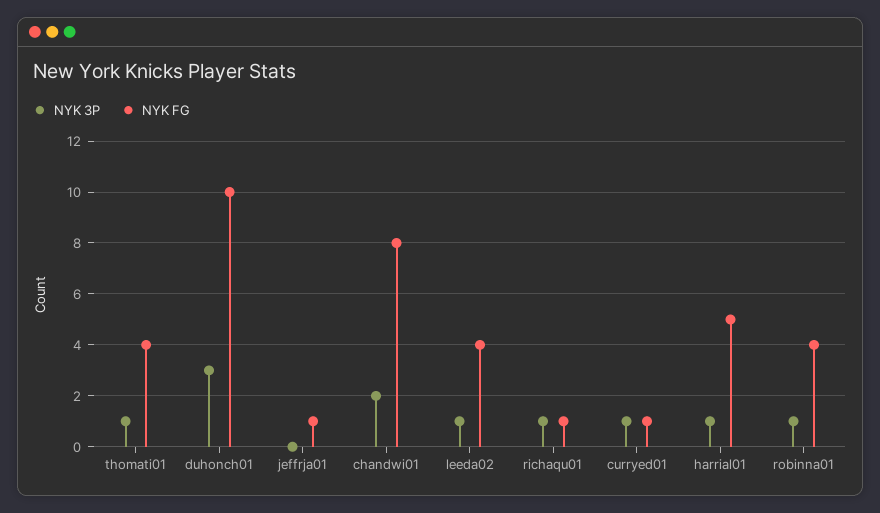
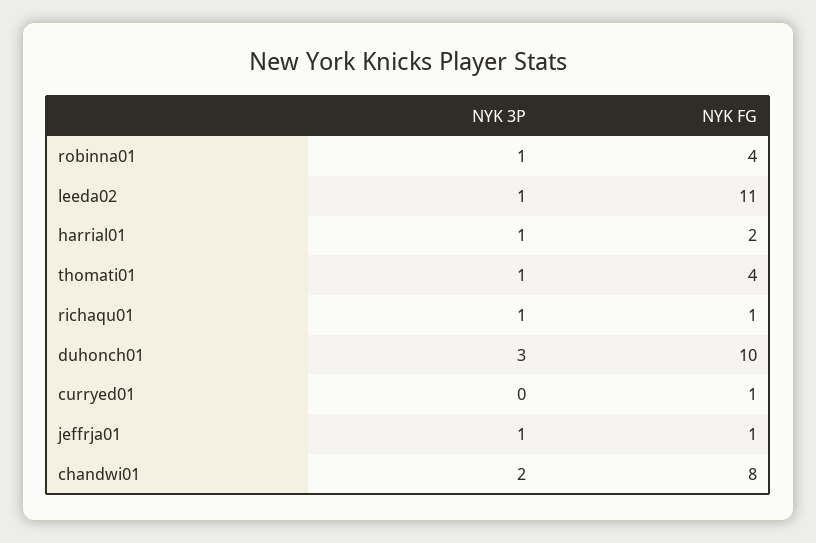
NYK 3P, jeffrja01: 0 -> 1
NYK FG, leeda02: 4 -> 11
NYK 3P, curryed01: 1 -> 0
NYK FG, harrial01: 5 -> 2

